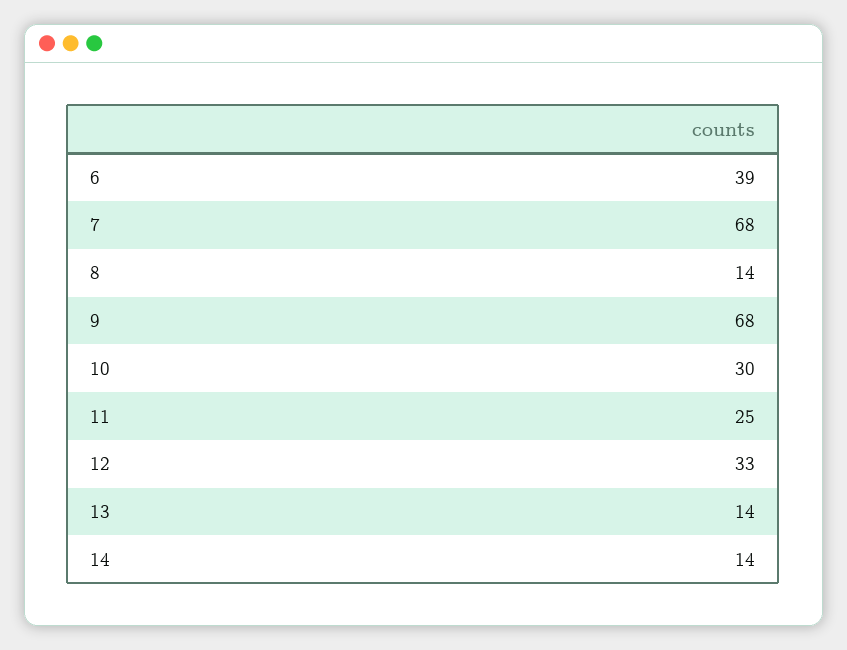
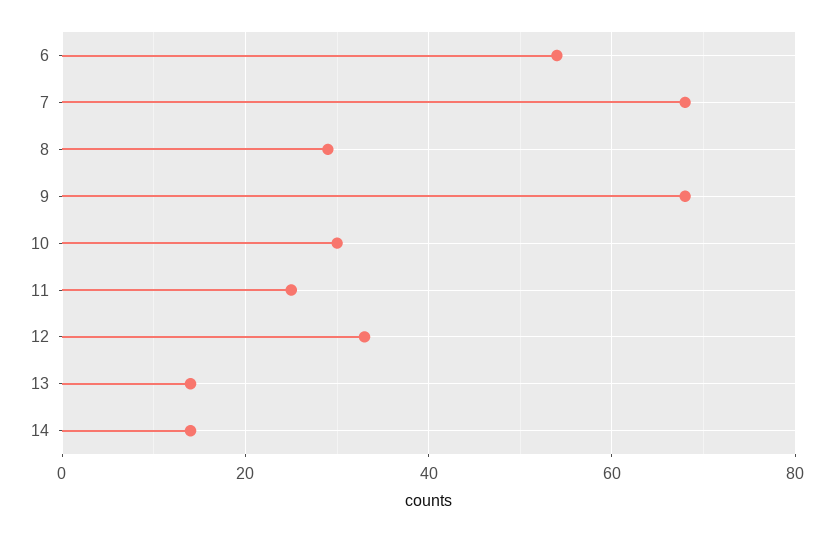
6: 39 -> 55
8: 14 -> 30

